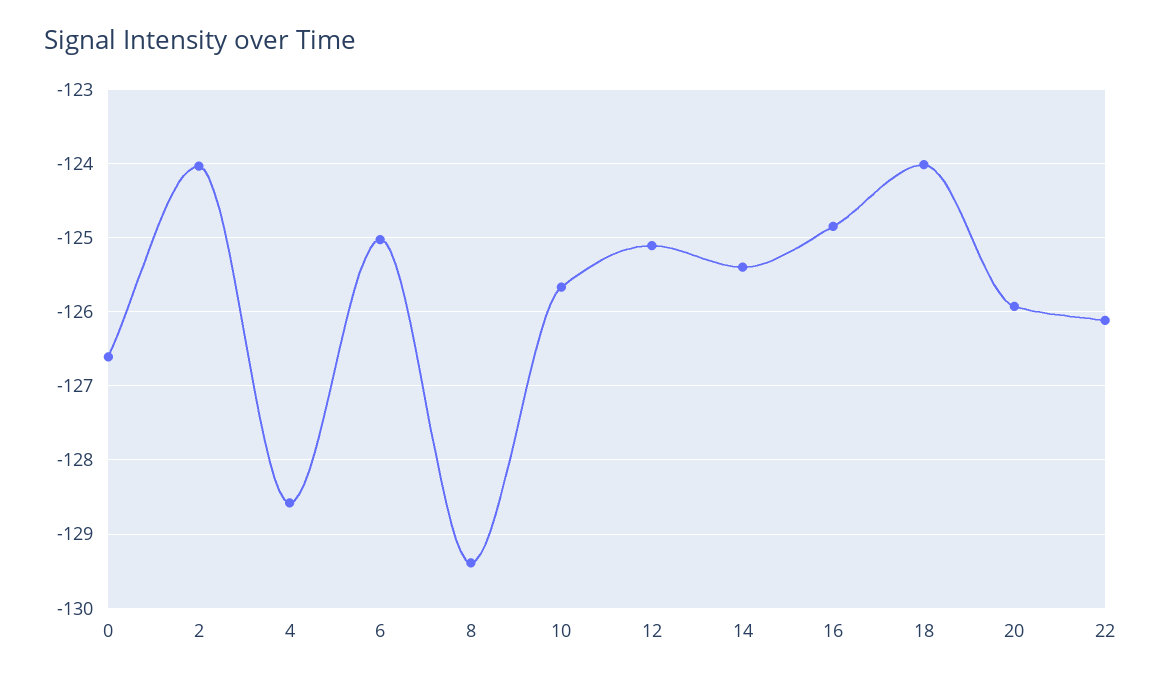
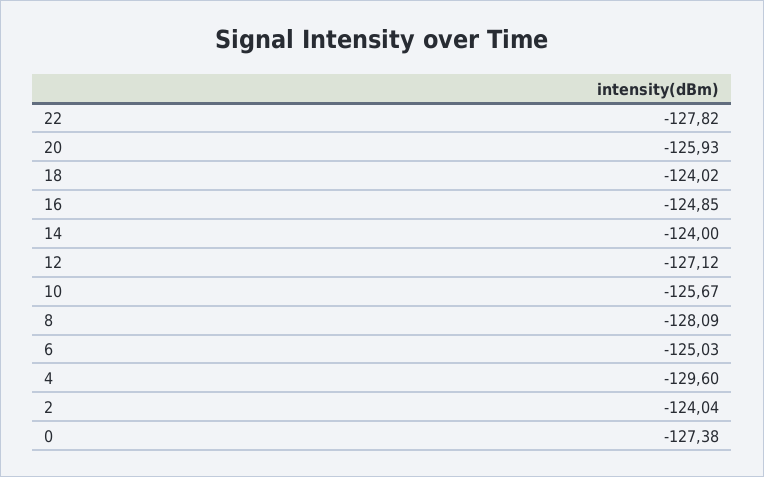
0: -126.6 -> -127.38
4: -128.6 -> -129.6
8: -129.4 -> -128.09
12: -125.1 -> -127.12
14: -125.4 -> -124
22: -126.1 -> -127.82

